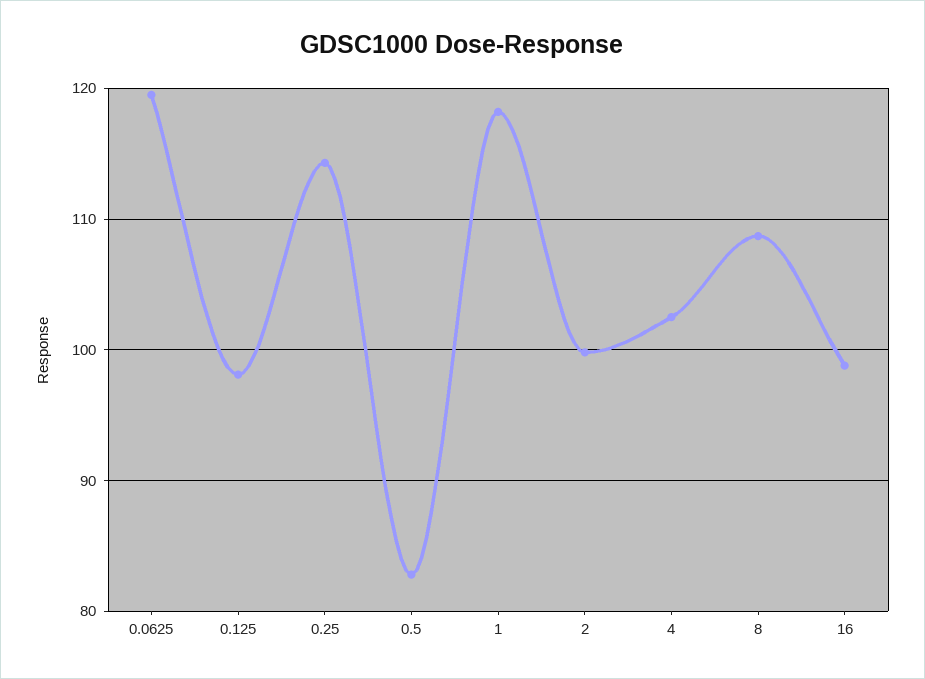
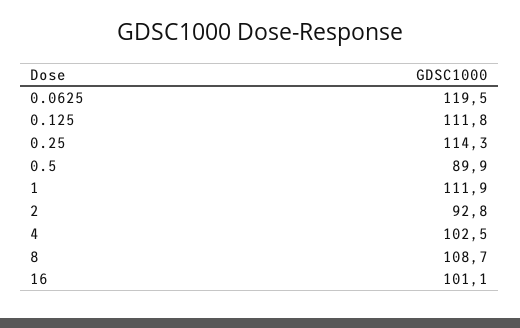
0.125: 98 -> 111.8
0.5: 83 -> 89.9
1: 118 -> 111.9
2: 100 -> 92.8
16: 99 -> 101.1

